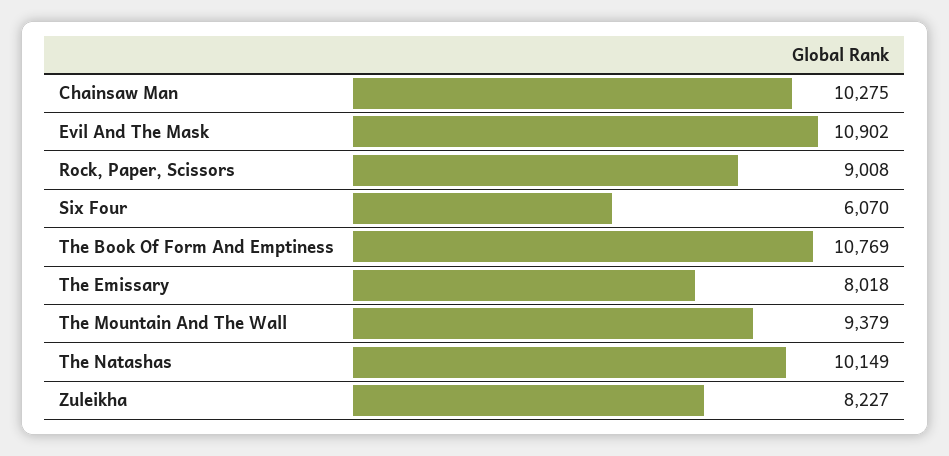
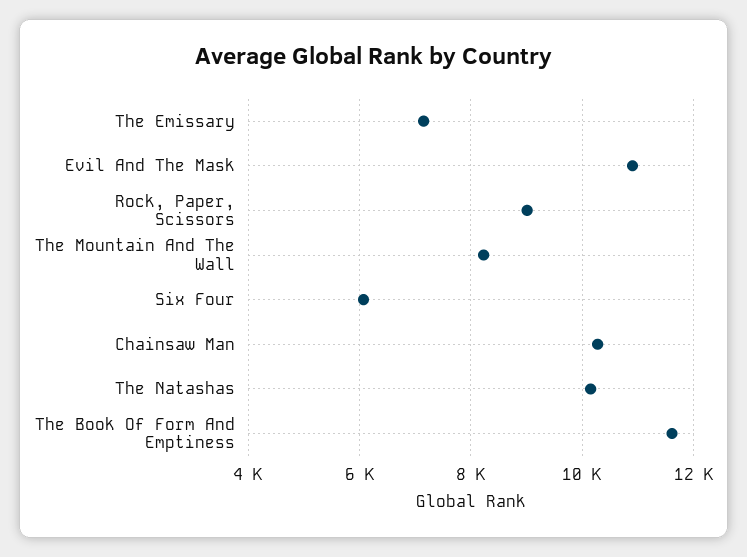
The Book Of Form And Emptiness: 10769 -> 11600
The Emissary: 8018 -> 7200
The Mountain And The Wall: 9379 -> 8200
Zuleikha: 8227 -> none

